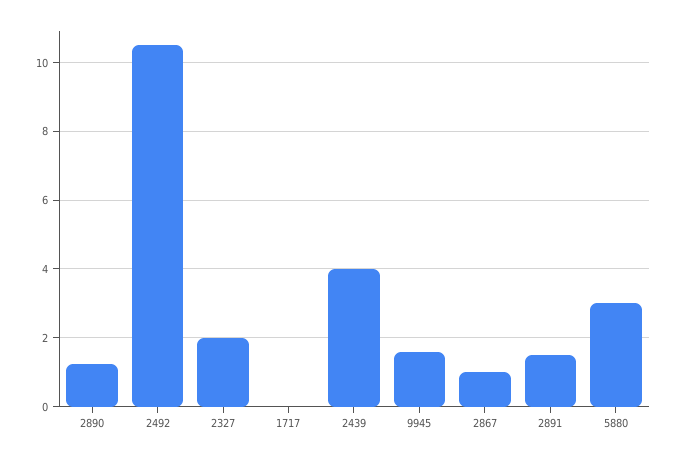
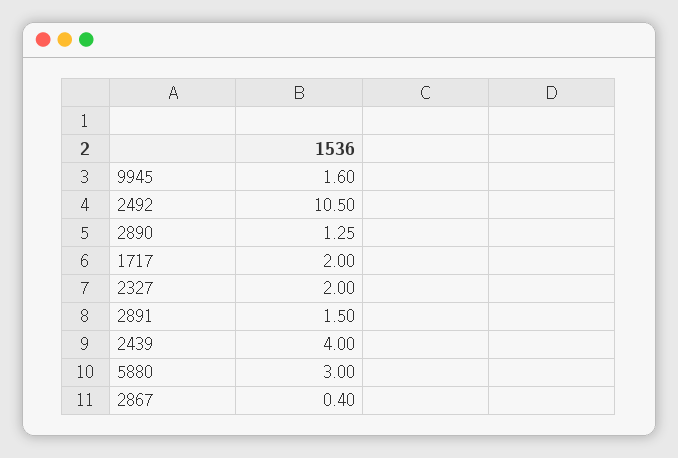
1717: 0 -> 2
2867: 1 -> 0.4

